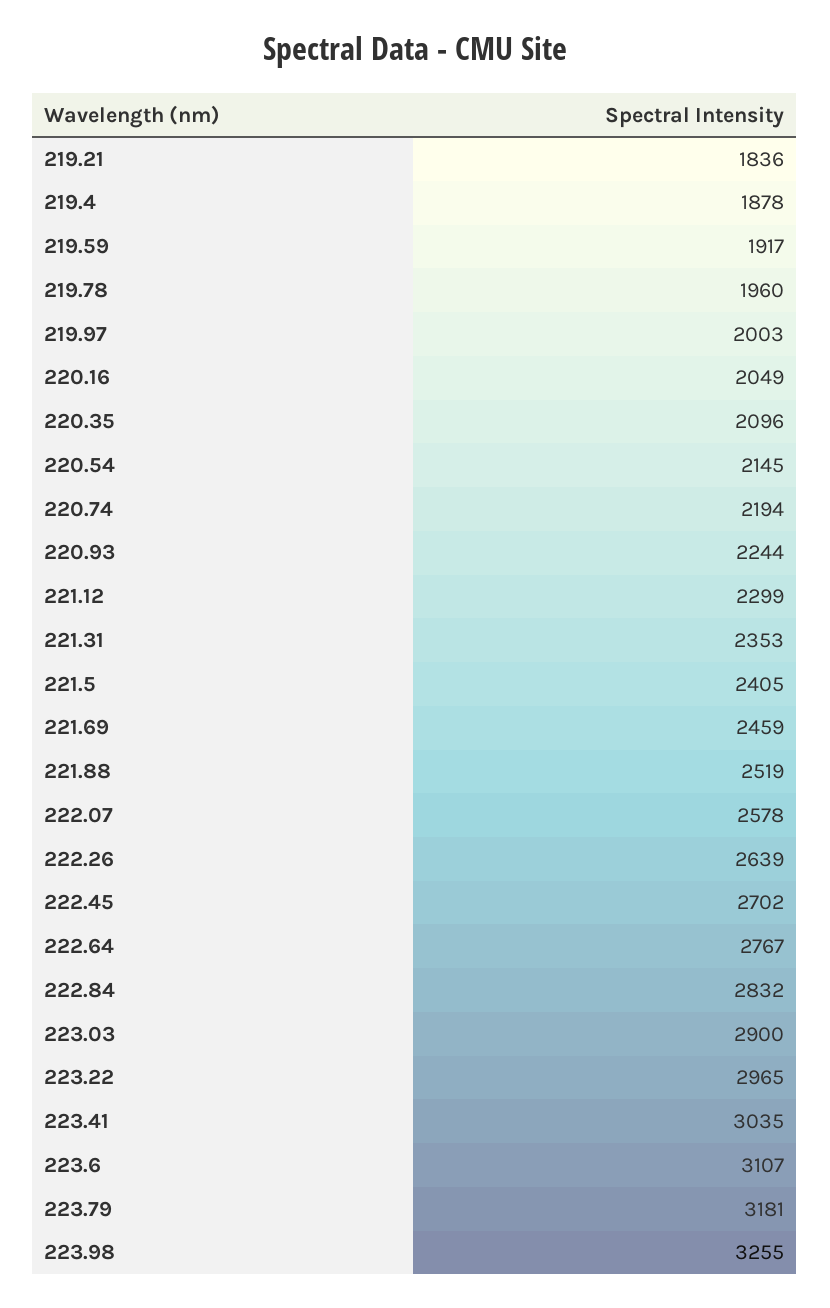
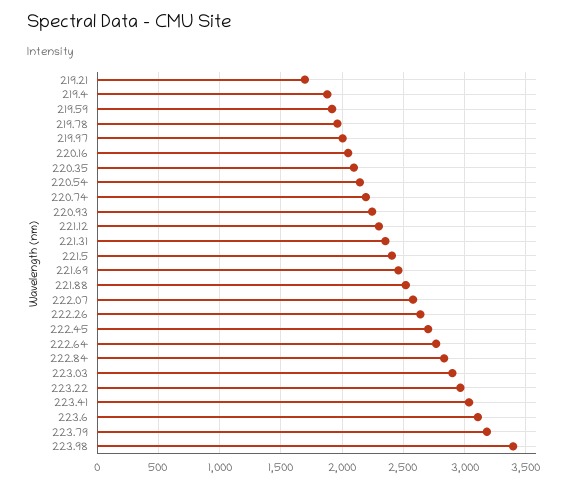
219.21: 1836 -> 1700
223.98: 3255 -> 3400

